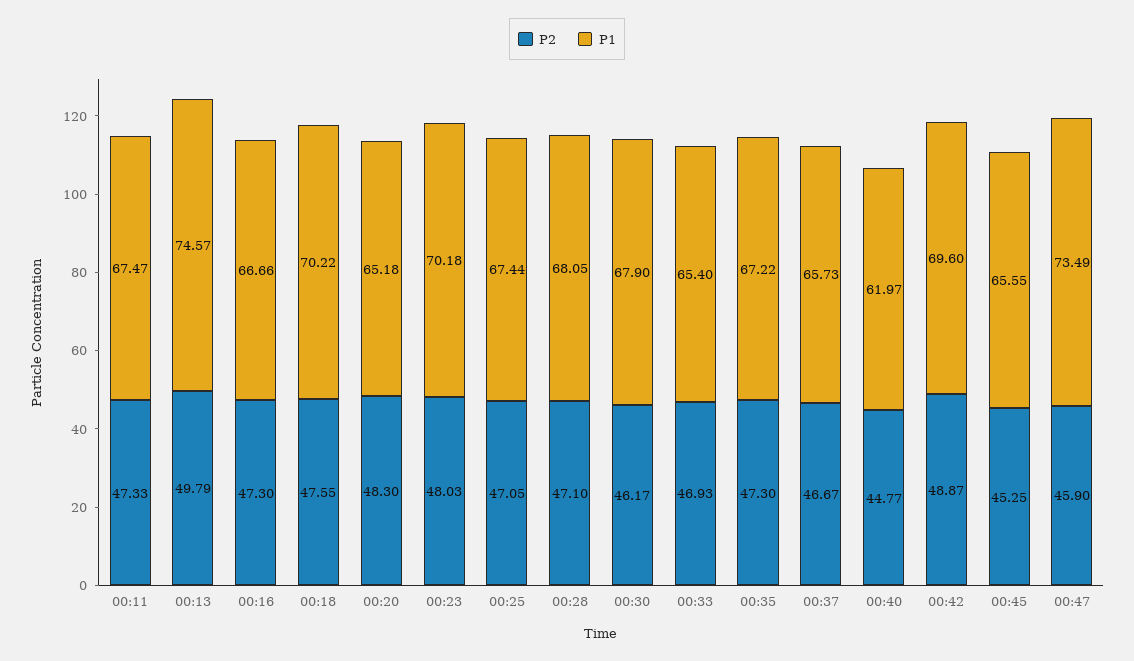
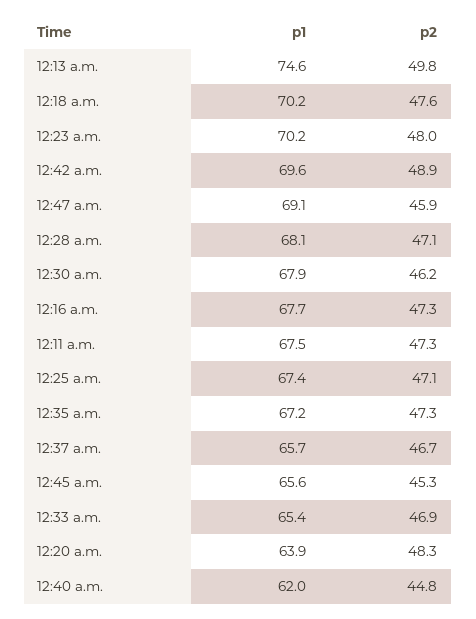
P1, 00:16: 66.66 -> 67.7
P1, 00:20: 65.18 -> 63.9
P1, 00:47: 73.49 -> 69.1

